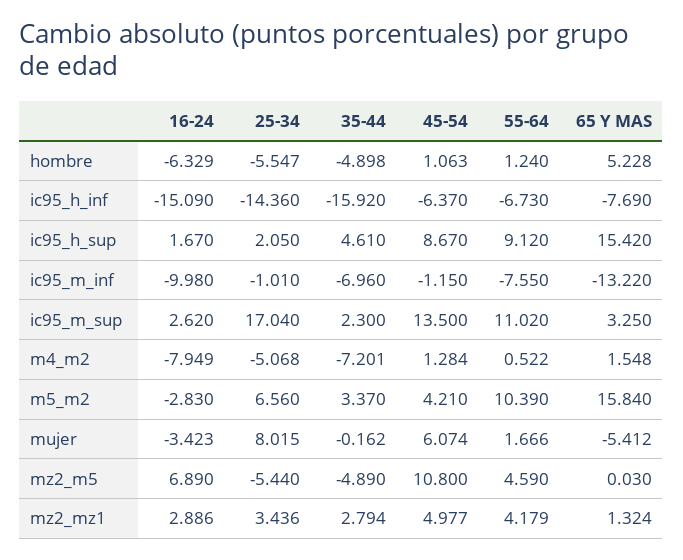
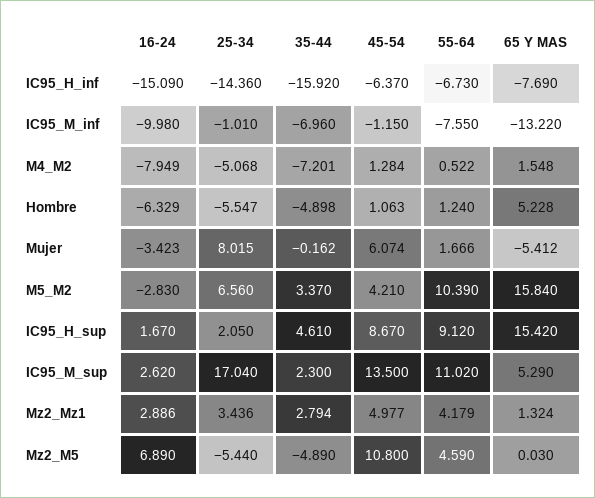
65 Y MAS, ic95_m_sup: 3.25 -> 5.29

